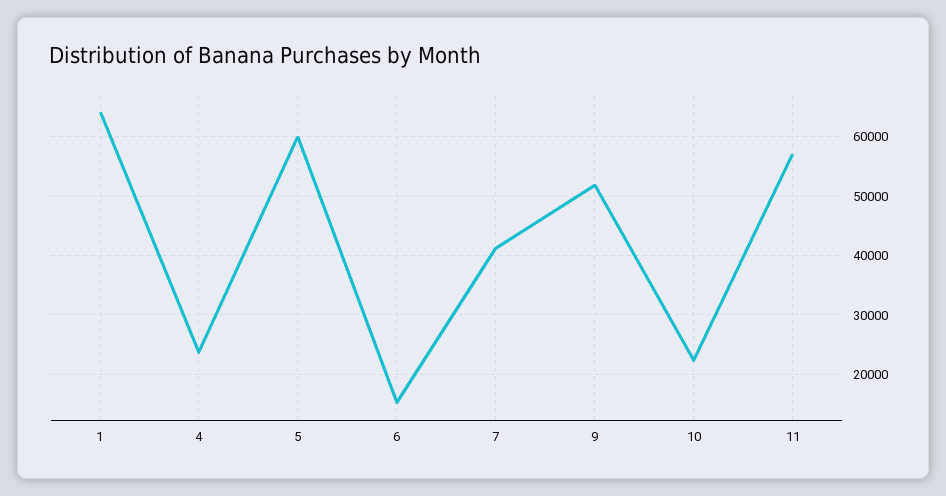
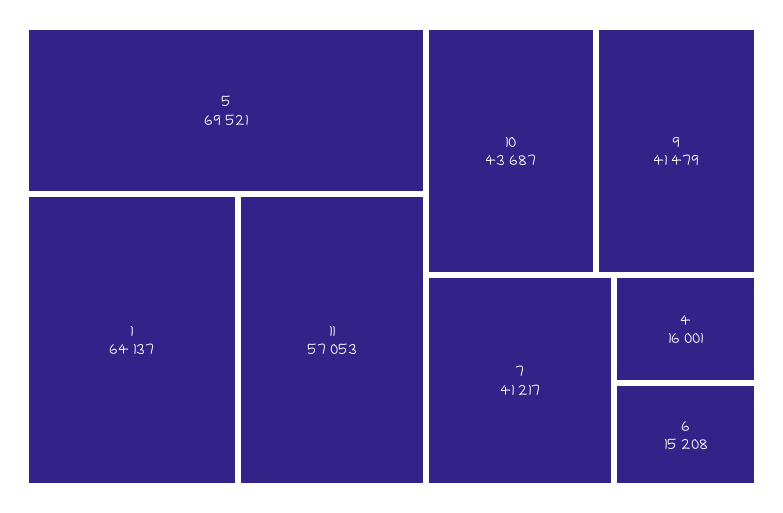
4: 24000 -> 16001
5: 60000 -> 69521
9: 52000 -> 41479
10: 22000 -> 43687

